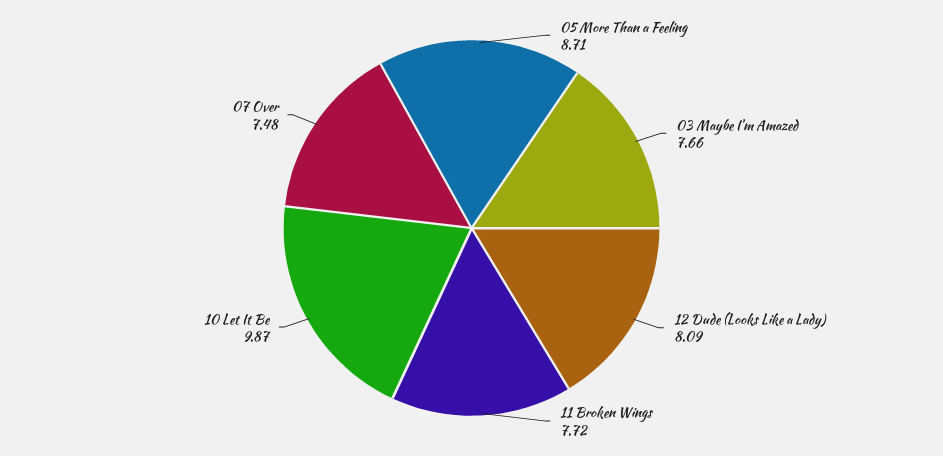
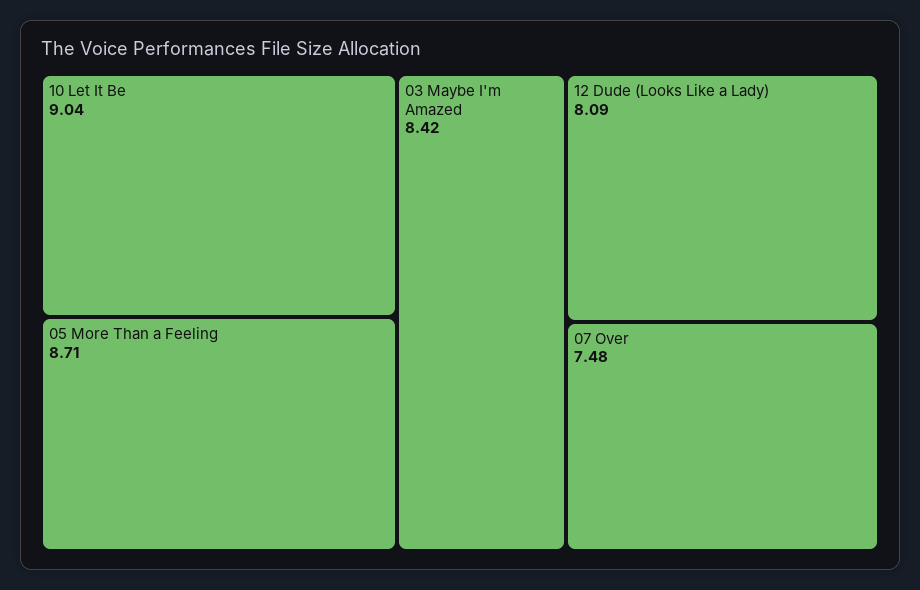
03 Maybe I'm Amazed: 7.66 -> 8.42
11 Broken Wings: 7.72 -> none
10 Let It Be: 9.87 -> 9.04

